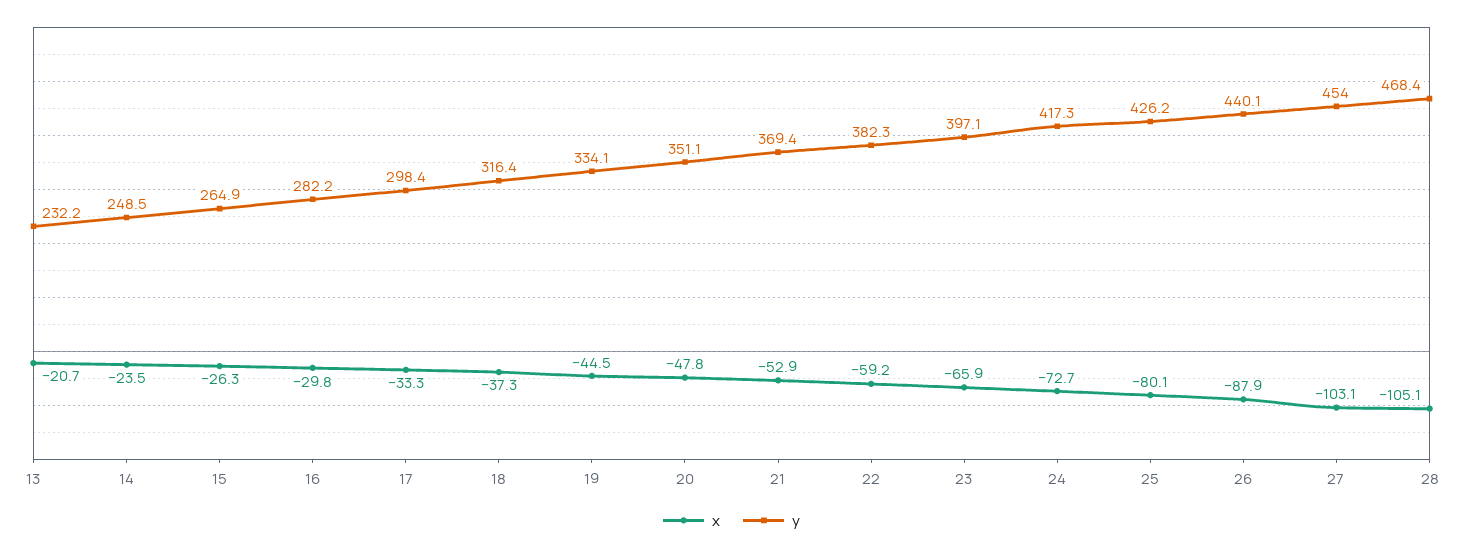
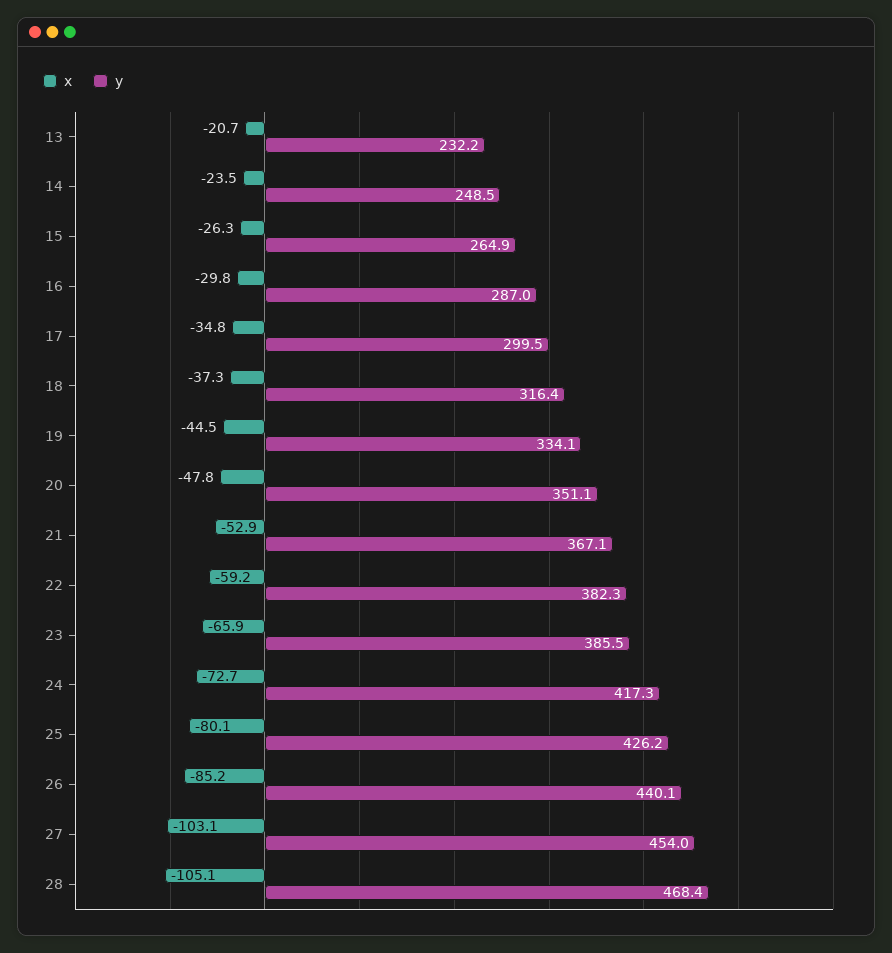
y, 16: 282.2 -> 287
x, 17: -33.3 -> -34.8
y, 17: 298.4 -> 299.5
y, 21: 369.4 -> 367.1
y, 23: 397.1 -> 385.5
x, 26: -87.9 -> -85.2

